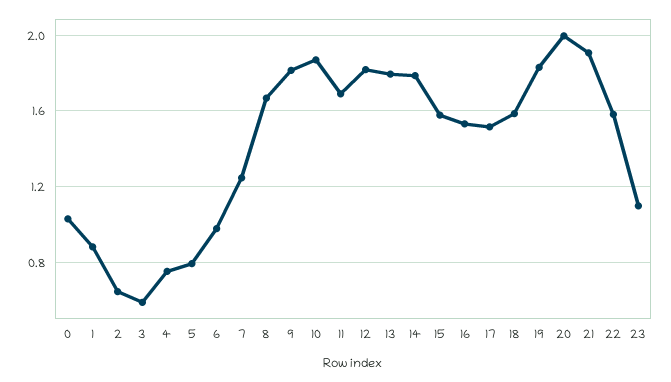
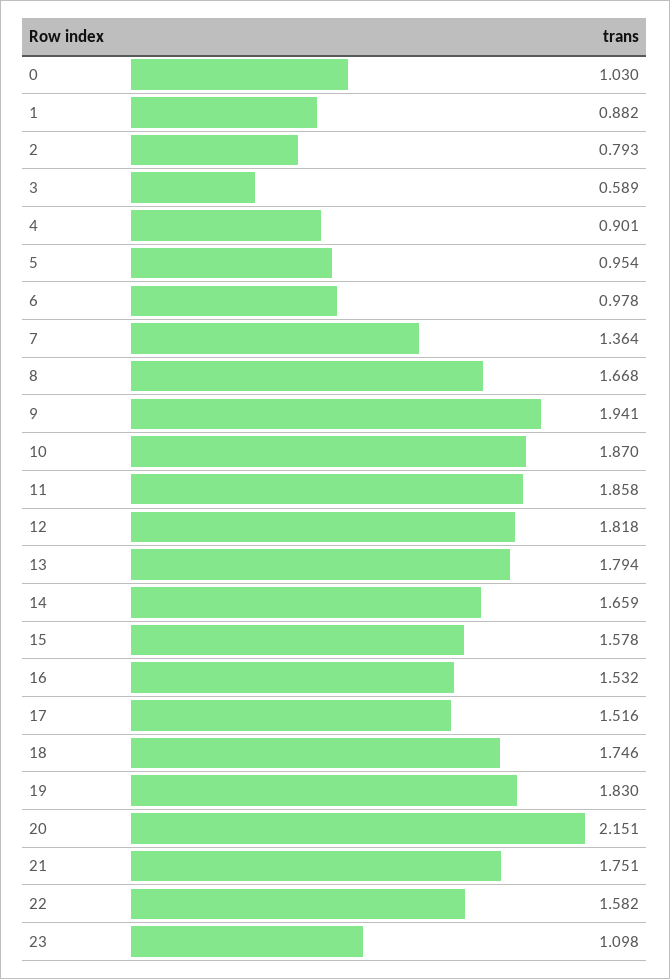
2: 0.65 -> 0.793
4: 0.75 -> 0.901
5: 0.8 -> 0.954
7: 1.25 -> 1.364
9: 1.8 -> 1.941
11: 1.7 -> 1.858
14: 1.8 -> 1.659
18: 1.6 -> 1.746
20: 2 -> 2.151
21: 1.9 -> 1.751

